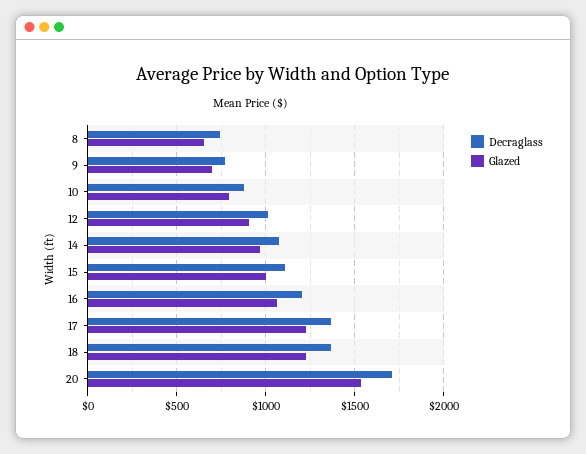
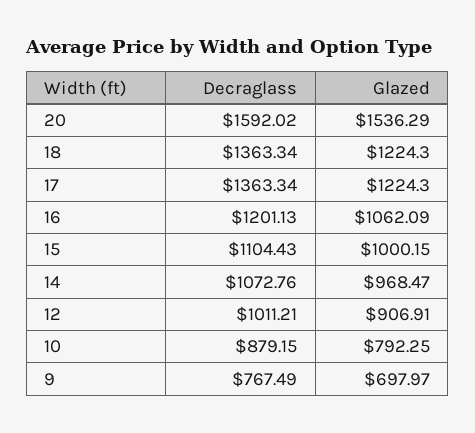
Decraglass, 8: 750 -> none
Glazed, 8: 650 -> none
Decraglass, 20: 1700 -> 1592.02

